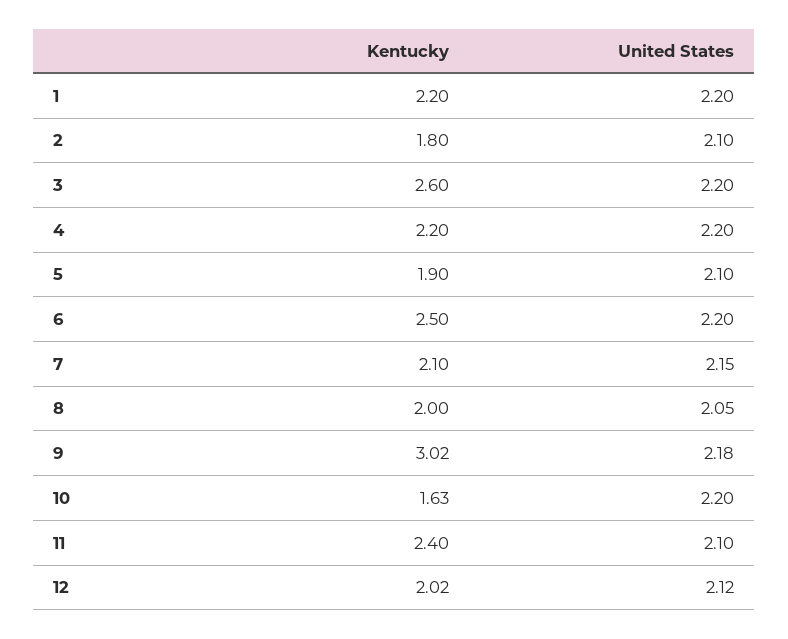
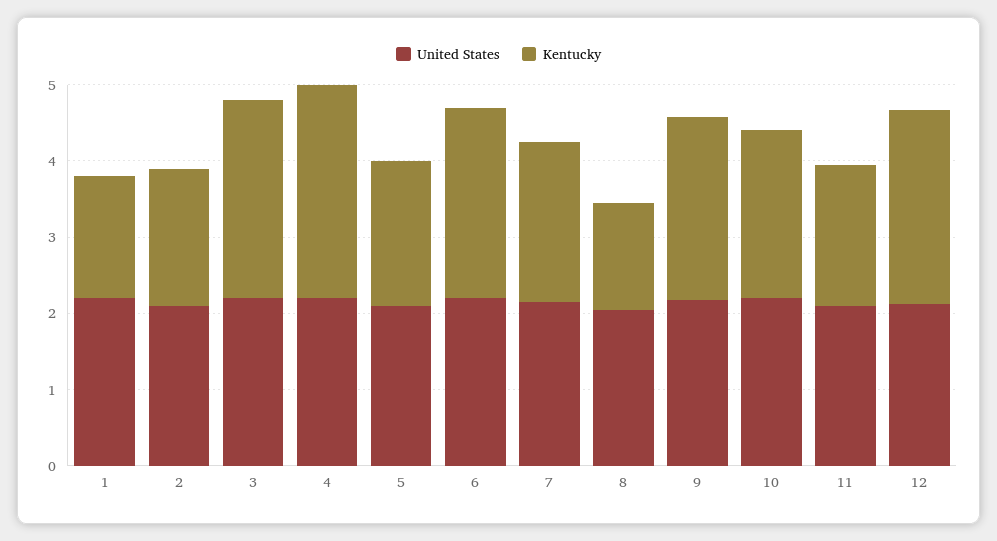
Kentucky, 1: 2.2 -> 1.6
Kentucky, 4: 2.2 -> 2.8
Kentucky, 8: 2 -> 1.4
Kentucky, 9: 3.02 -> 2.4
Kentucky, 10: 1.63 -> 2.2
Kentucky, 11: 2.4 -> 1.8
Kentucky, 12: 2.02 -> 2.6

